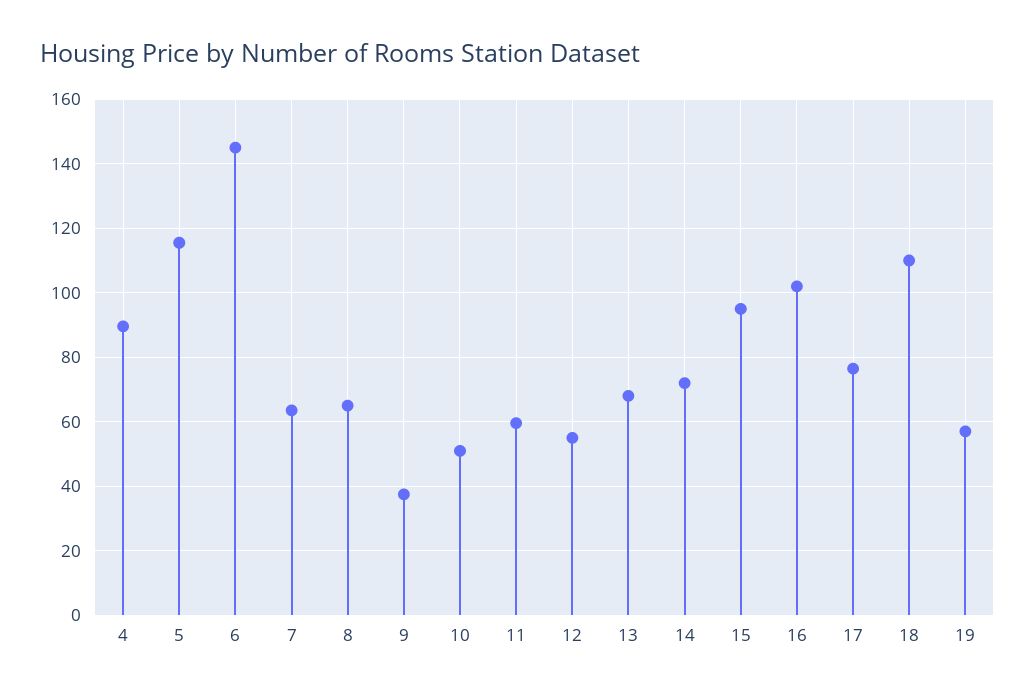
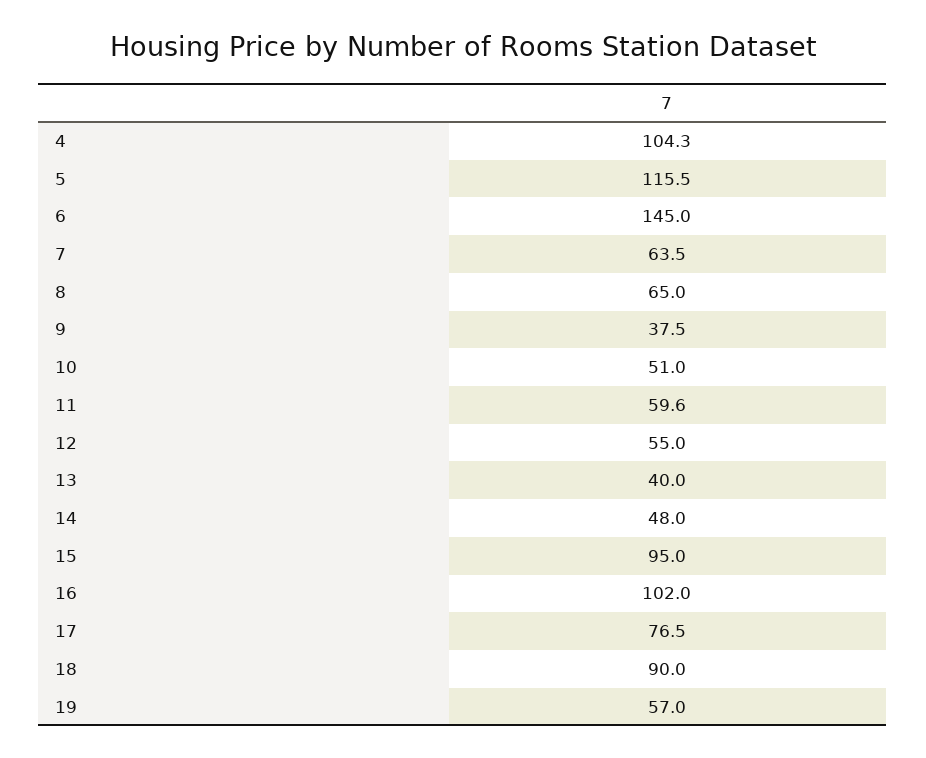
4: 90 -> 104.3
13: 68 -> 40
14: 72 -> 48
18: 110 -> 90

